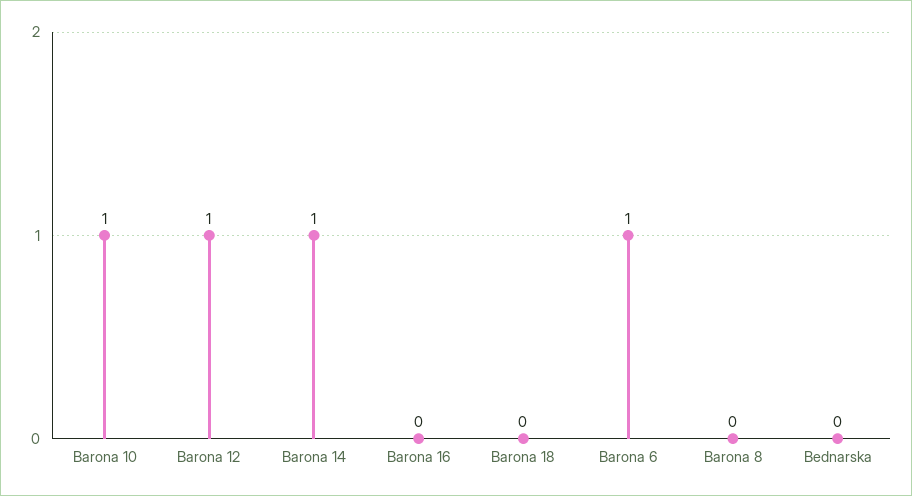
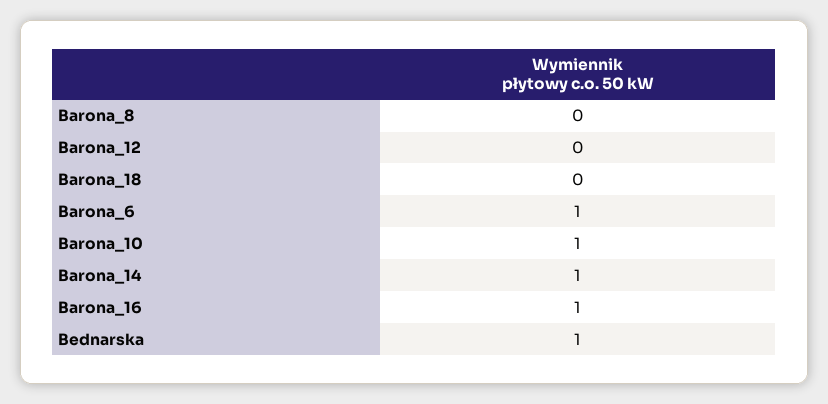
Barona 12: 1 -> 0
Barona 16: 0 -> 1
Bednarska: 0 -> 1

